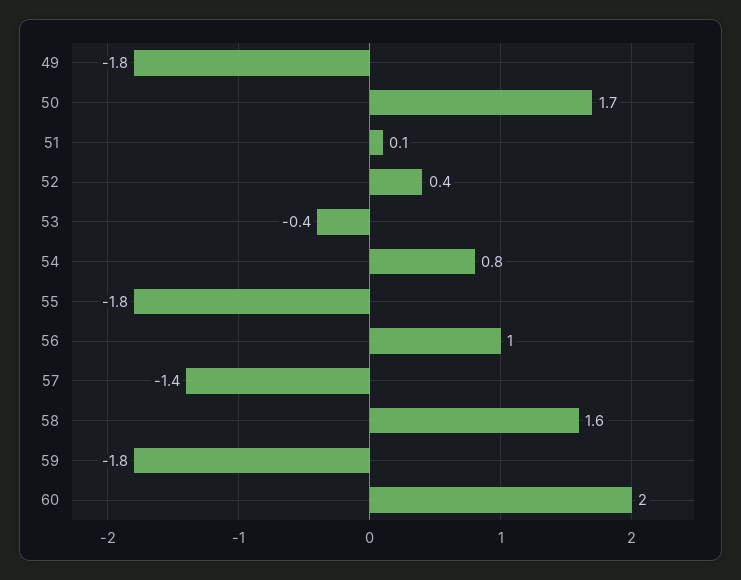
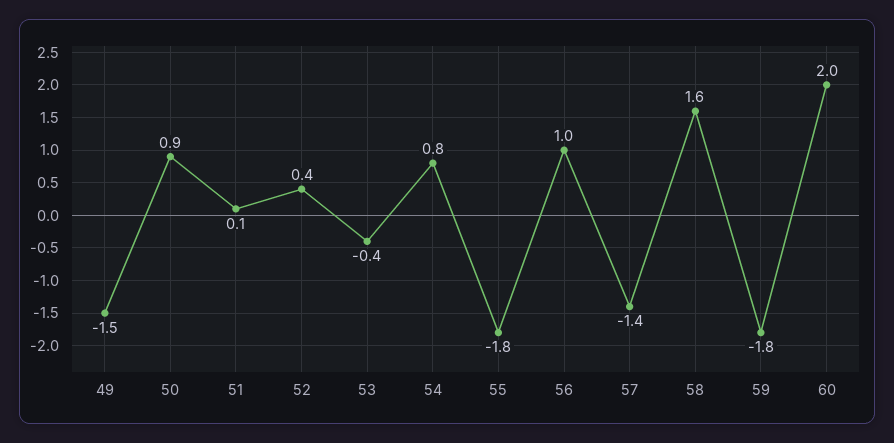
49: -1.8 -> -1.5
50: 1.7 -> 0.9

